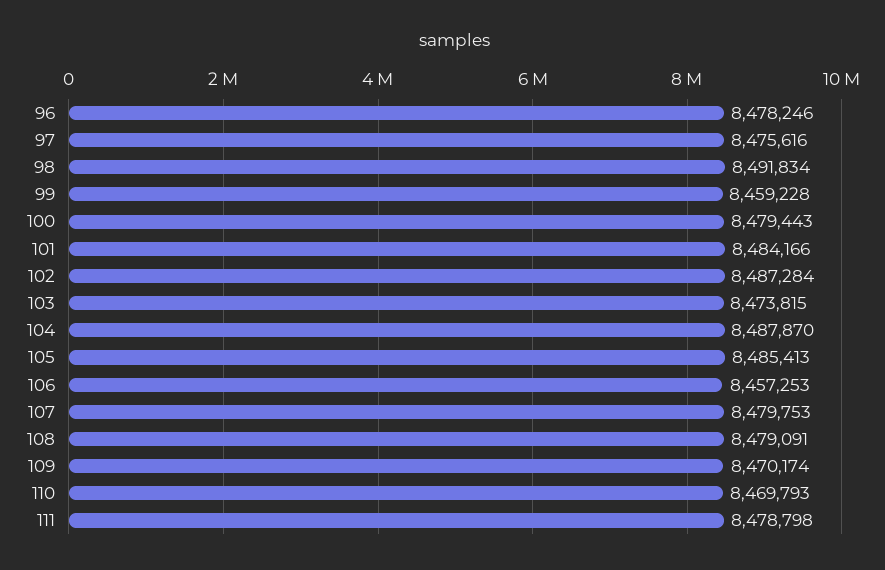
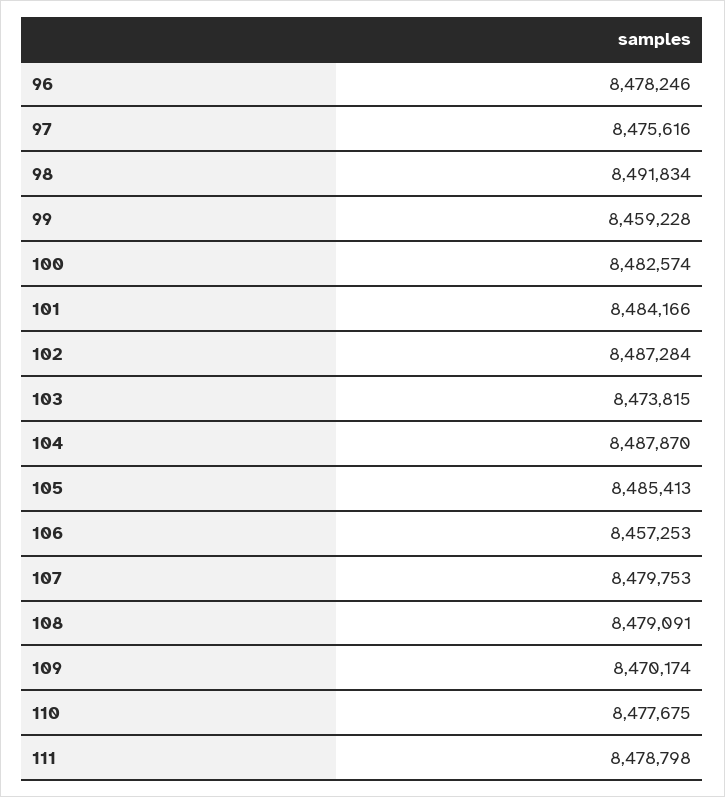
100: 8479443 -> 8482574
110: 8469793 -> 8477675

